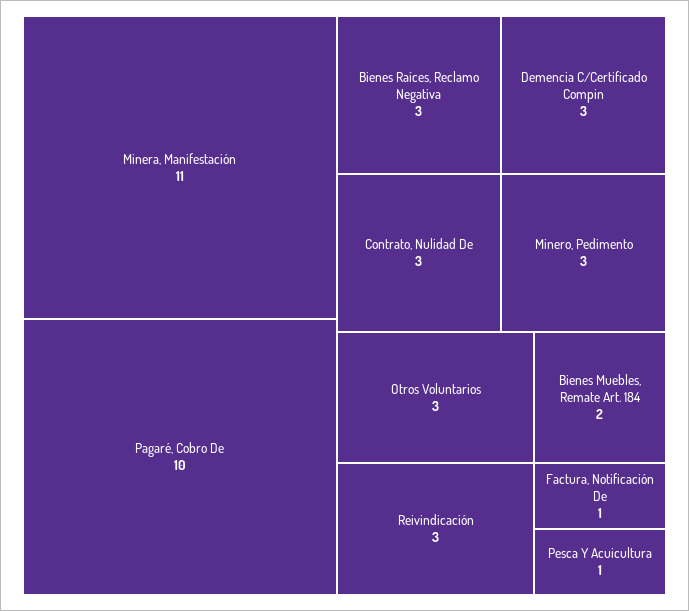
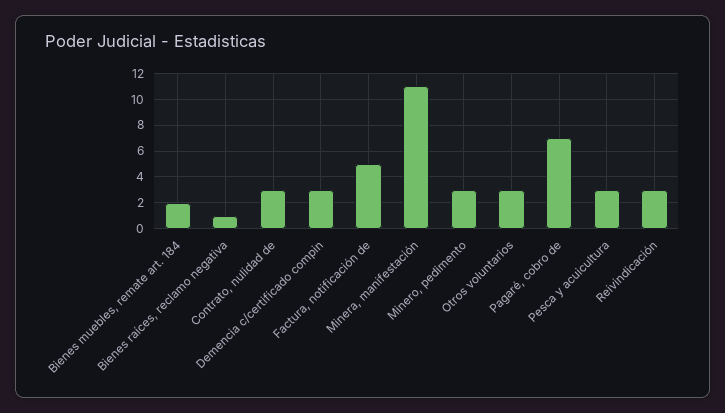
Pagaré, Cobro De: 10 -> 7
Bienes Raíces, Reclamo Negativa: 3 -> 1
Factura, Notificación De: 1 -> 5
Pesca Y Acuicultura: 1 -> 3

